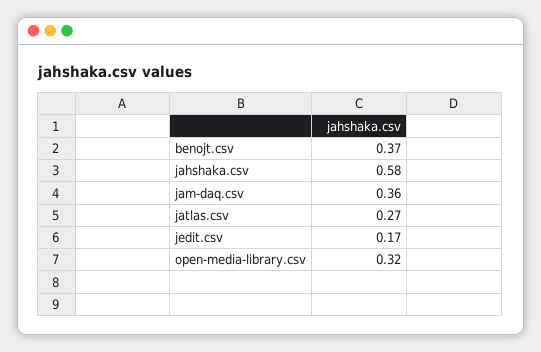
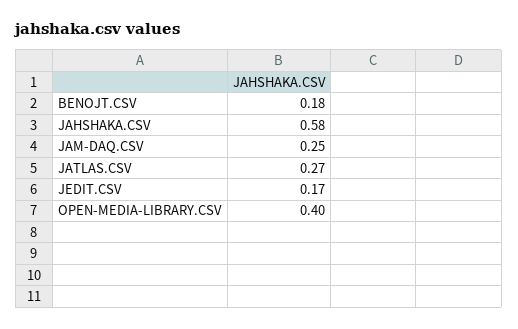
benojt.csv: 0.37 -> 0.18
jam-daq.csv: 0.36 -> 0.25
open-media-library.csv: 0.32 -> 0.4

